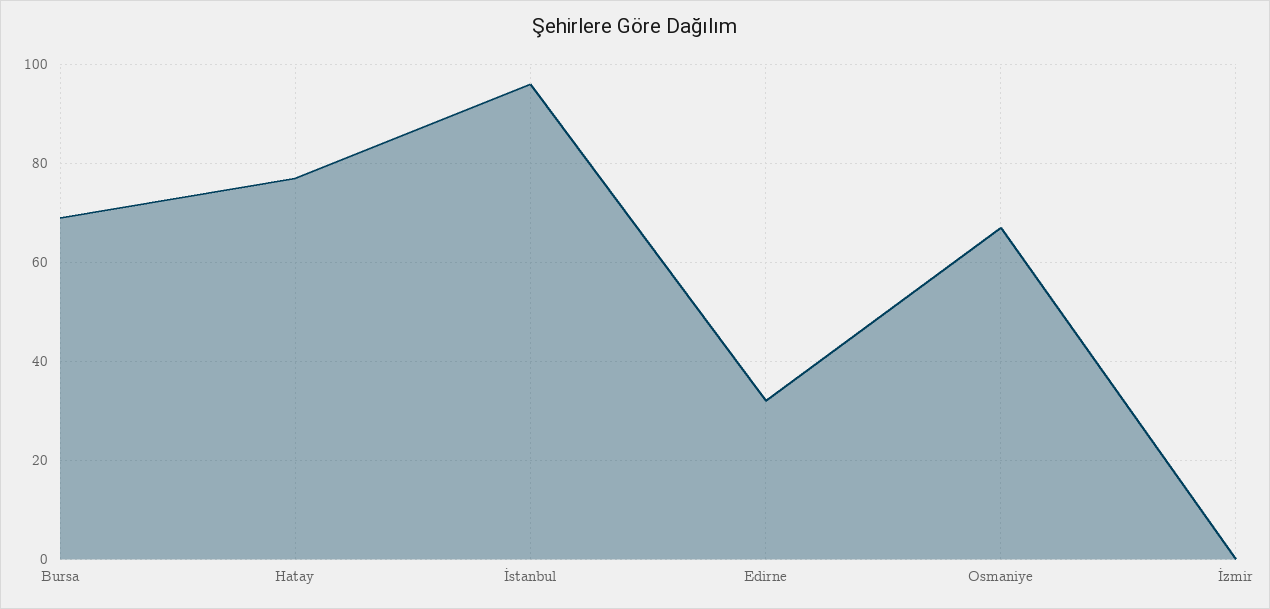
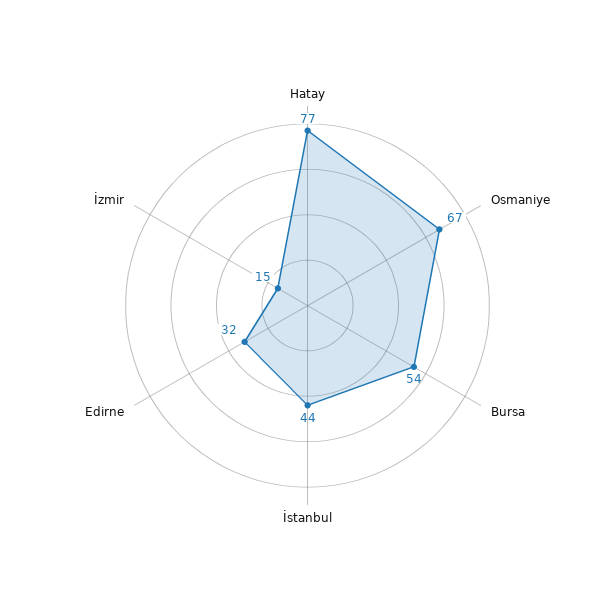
Bursa: 70 -> 54
İstanbul: 95 -> 44
İzmir: 0 -> 15

